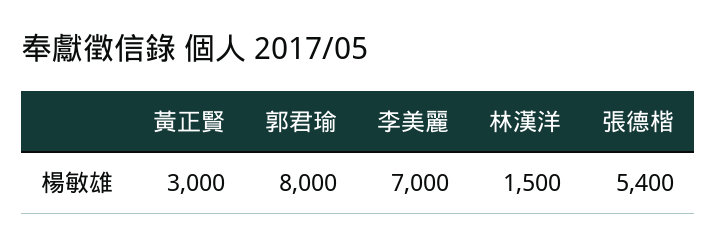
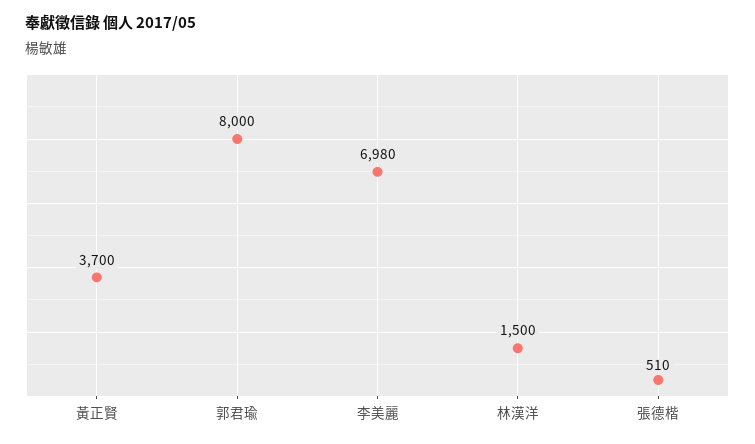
黃正賢: 3000 -> 3700
李美麗: 7000 -> 6980
張德楷: 5400 -> 510

